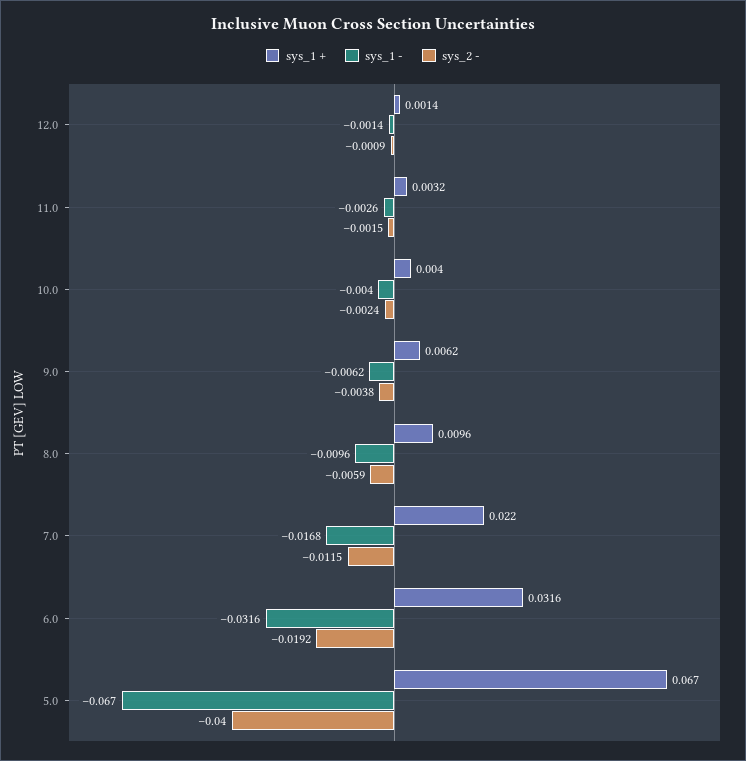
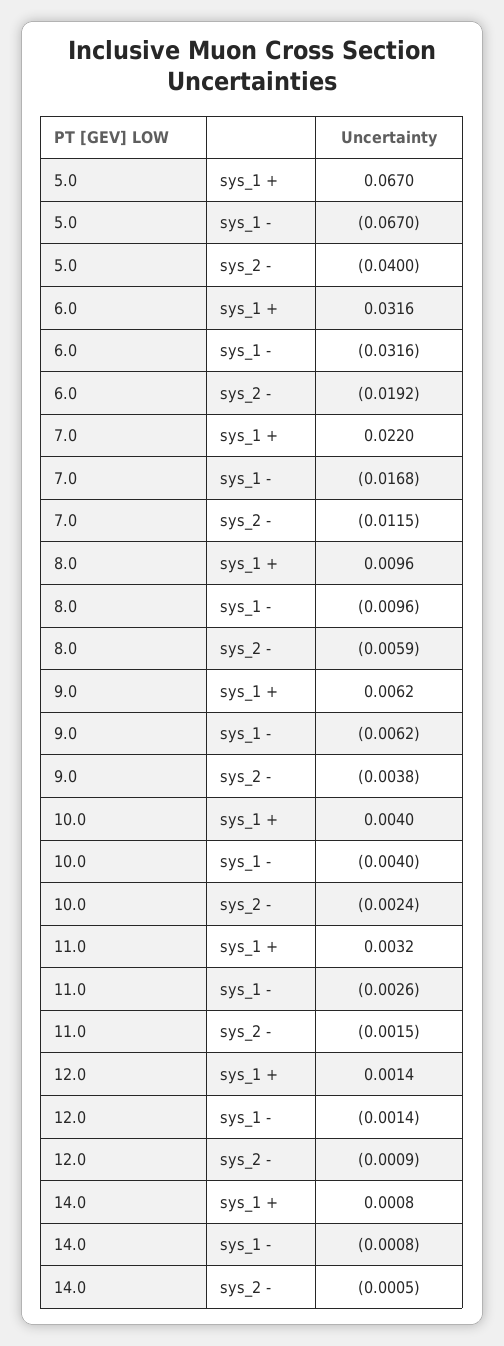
sys_1 +, 14.0: none -> 0.0008
sys_1 -, 14.0: none -> -0.0008
sys_2 -, 14.0: none -> -0.0005

